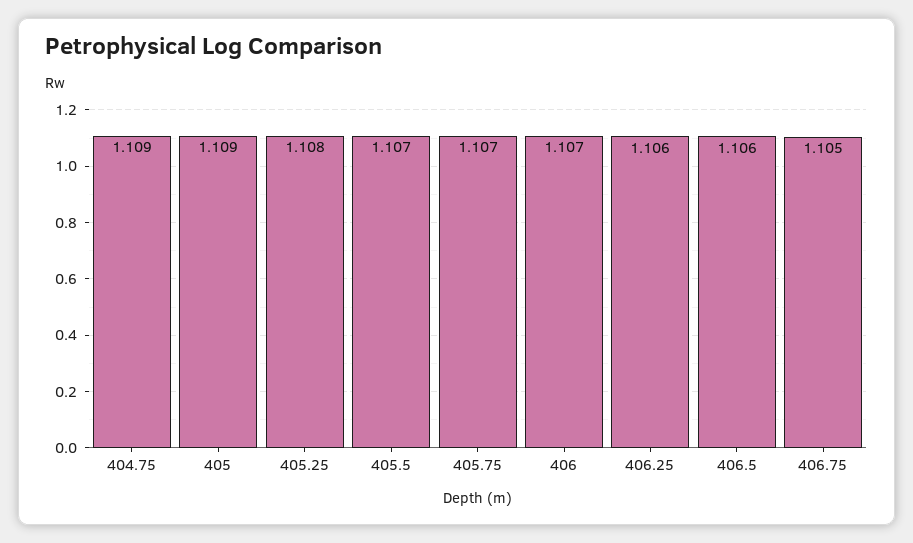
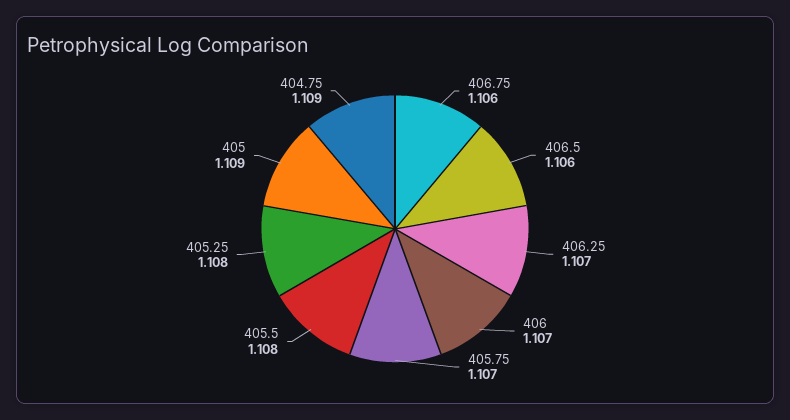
405.5: 1.107 -> 1.108
406.25: 1.106 -> 1.107
406.75: 1.105 -> 1.106

